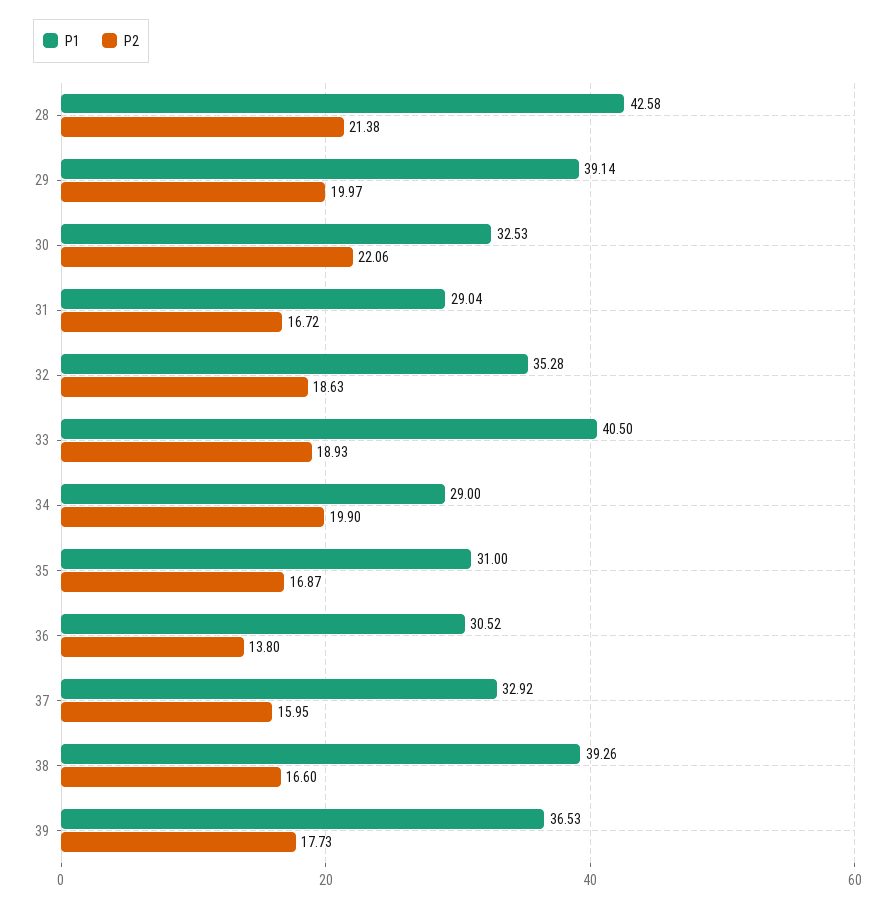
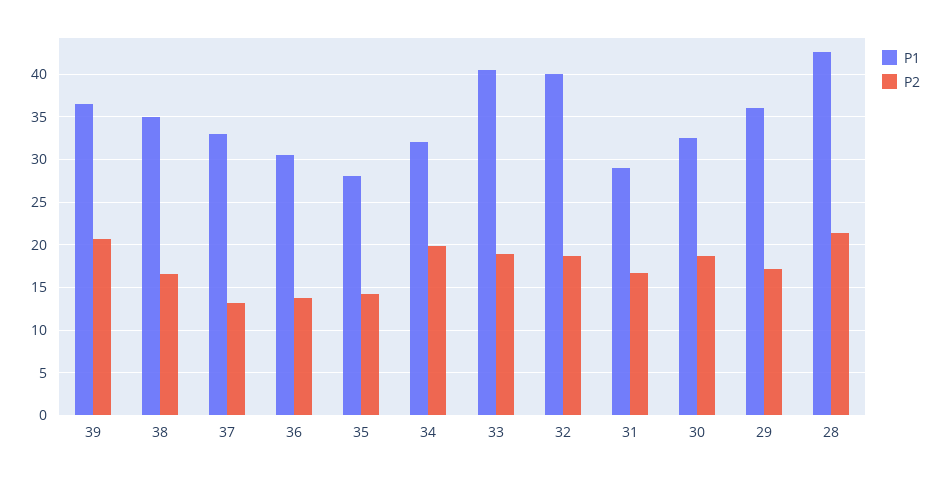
P1, 29: 39.14 -> 36
P2, 29: 19.97 -> 17
P2, 30: 22.06 -> 19
P1, 32: 35.28 -> 40
P1, 34: 29 -> 32
P1, 35: 31 -> 28
P2, 35: 16.87 -> 14
P2, 37: 15.95 -> 13
P1, 38: 39.26 -> 35
P2, 39: 17.73 -> 21

